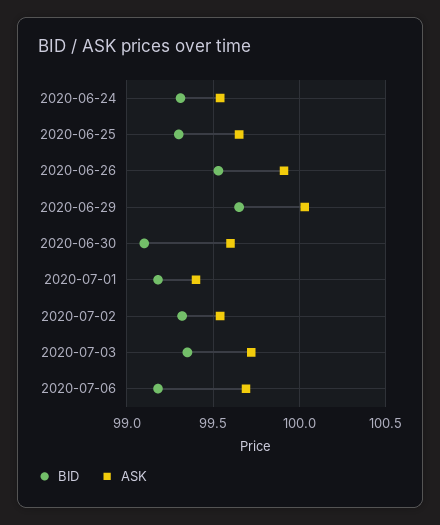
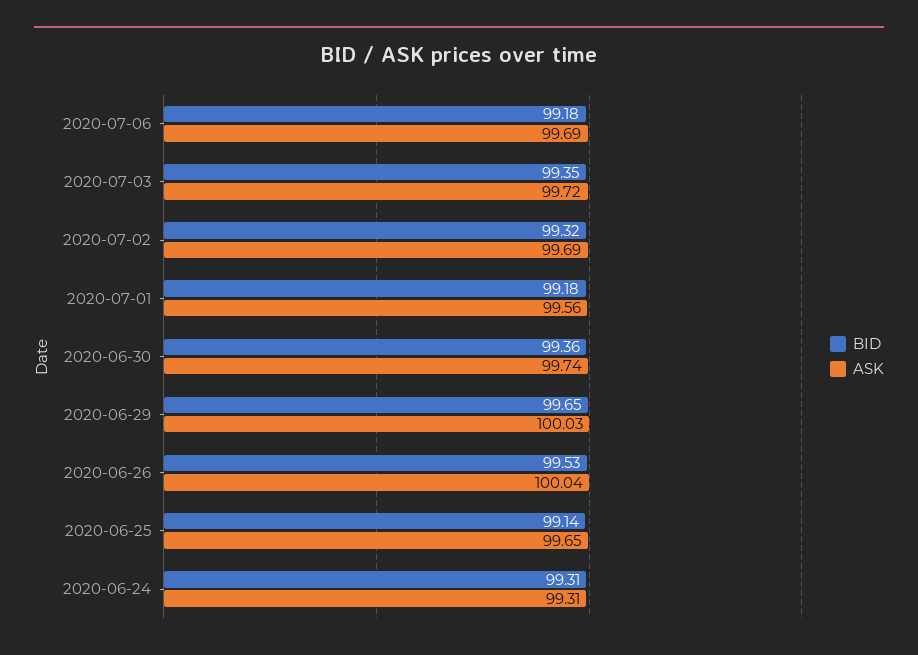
ASK, 2020-06-24: 99.55 -> 99.31
BID, 2020-06-25: 99.3 -> 99.14
ASK, 2020-06-26: 99.9 -> 100.04
BID, 2020-06-30: 99.1 -> 99.36
ASK, 2020-06-30: 99.6 -> 99.74
ASK, 2020-07-01: 99.4 -> 99.56
ASK, 2020-07-02: 99.55 -> 99.69

